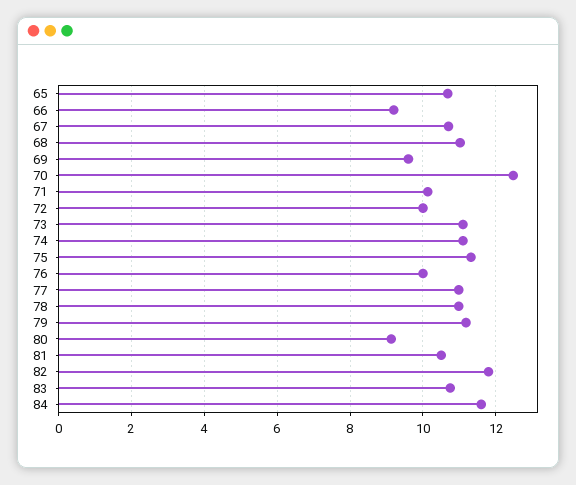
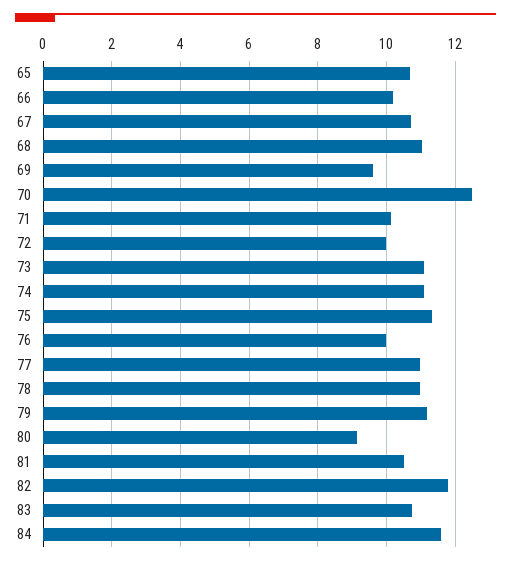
66: 9.2 -> 10.2

